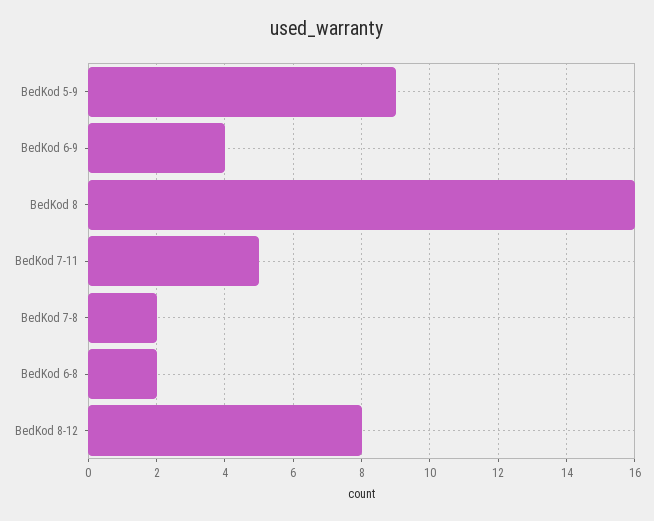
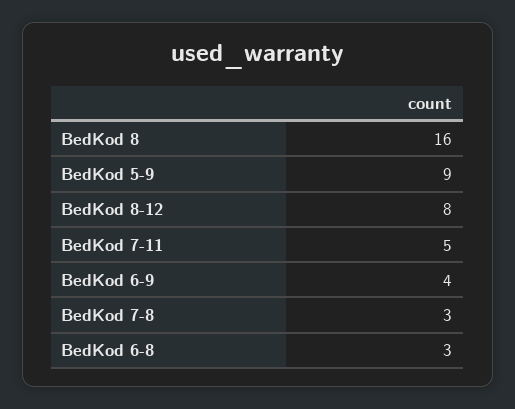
BedKod 7-8: 2 -> 3
BedKod 6-8: 2 -> 3

